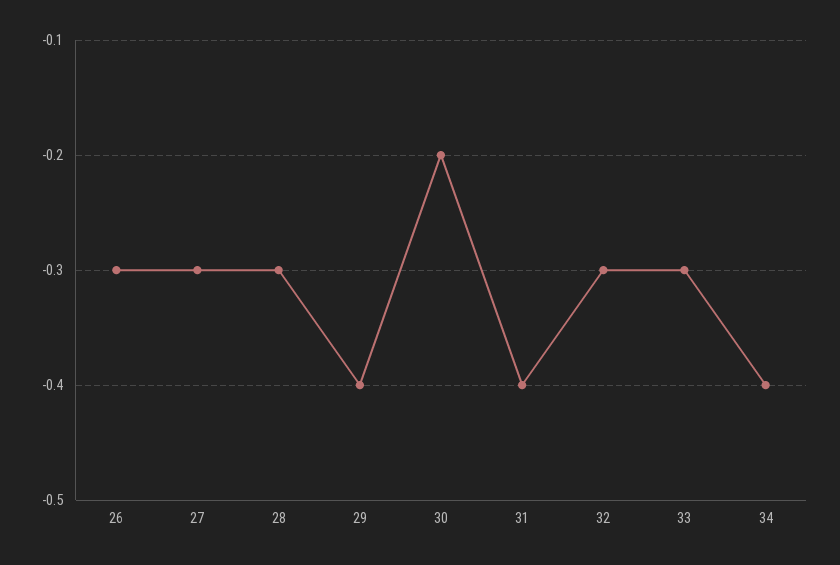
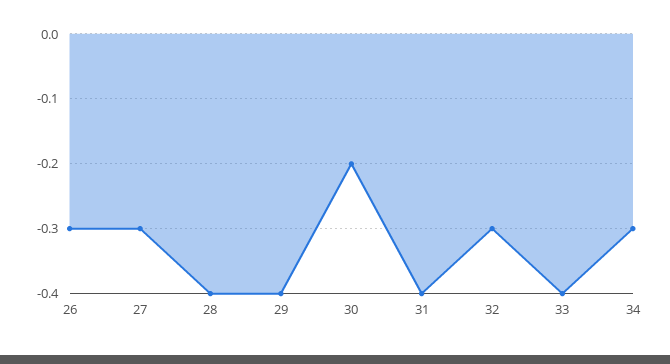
28: -0.3 -> -0.4
33: -0.3 -> -0.4
34: -0.4 -> -0.3

